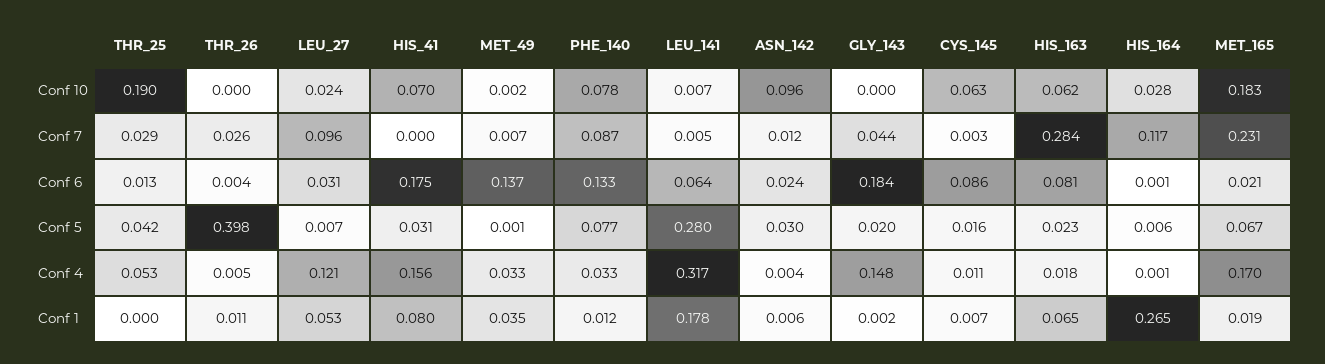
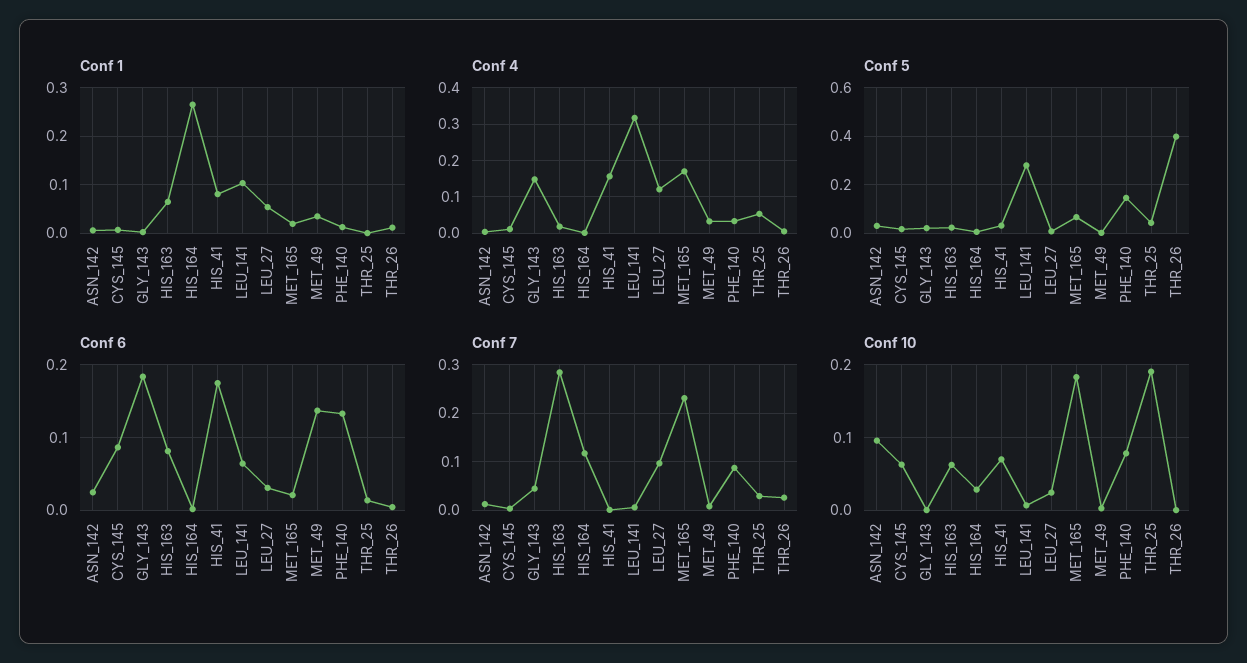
Conf 5, PHE_140: 0.077 -> 0.15
Conf 1, LEU_141: 0.178 -> 0.1

